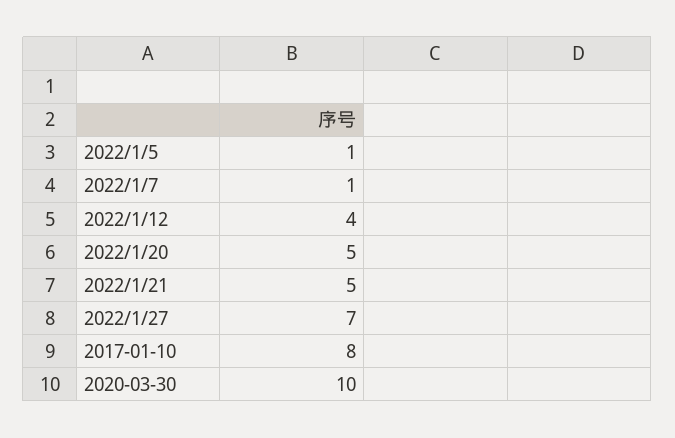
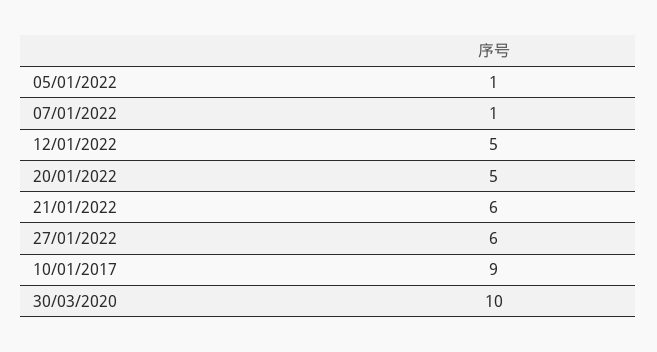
2022/1/12: 4 -> 5
2022/1/21: 5 -> 6
2022/1/27: 7 -> 6
2017-01-10: 8 -> 9

